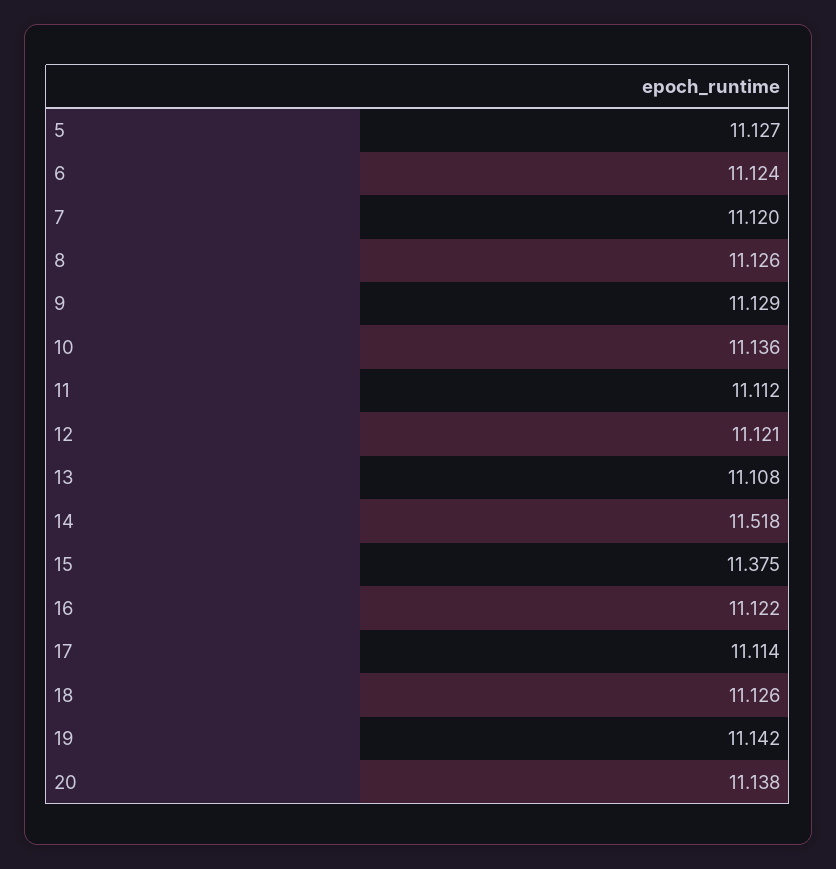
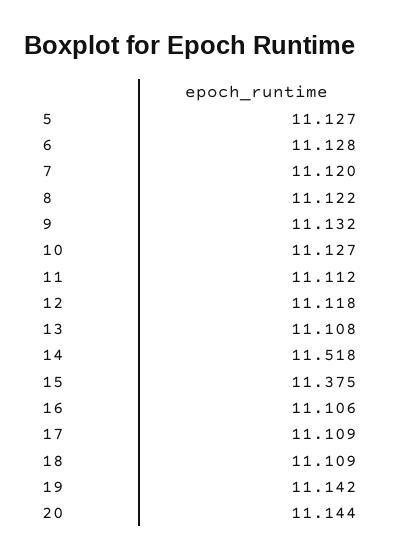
6: 11.124 -> 11.128
8: 11.126 -> 11.122
9: 11.129 -> 11.132
10: 11.136 -> 11.127
12: 11.121 -> 11.118
16: 11.122 -> 11.106
17: 11.114 -> 11.109
18: 11.126 -> 11.109
20: 11.138 -> 11.144

